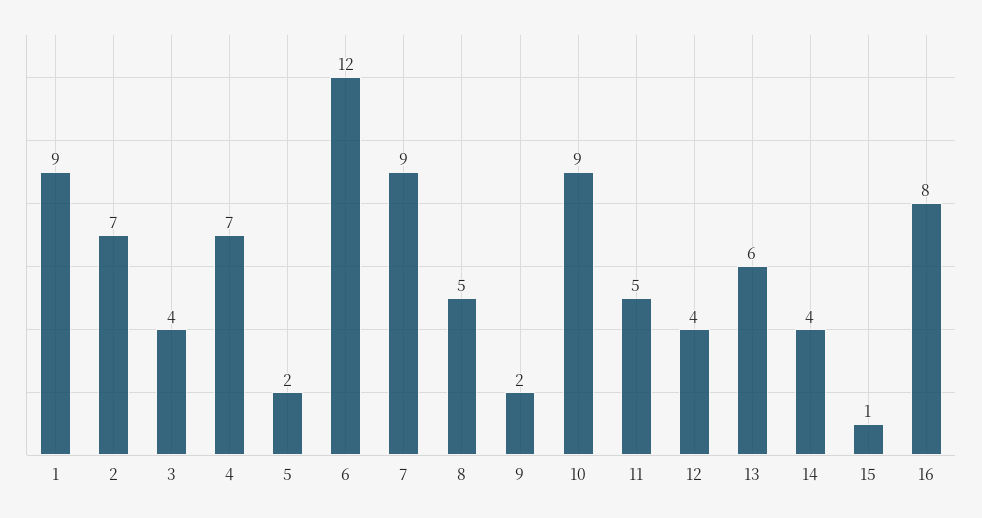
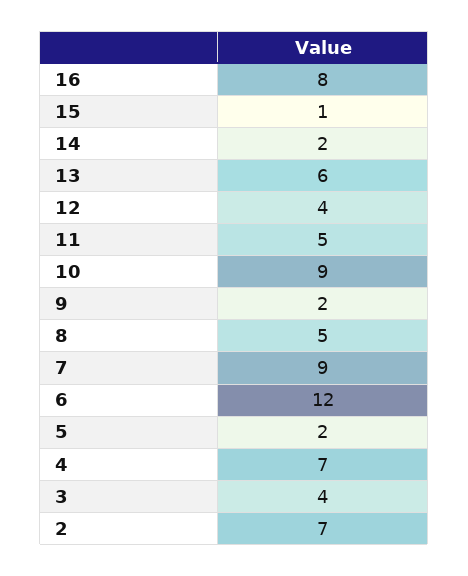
1: 9 -> none
14: 4 -> 2

